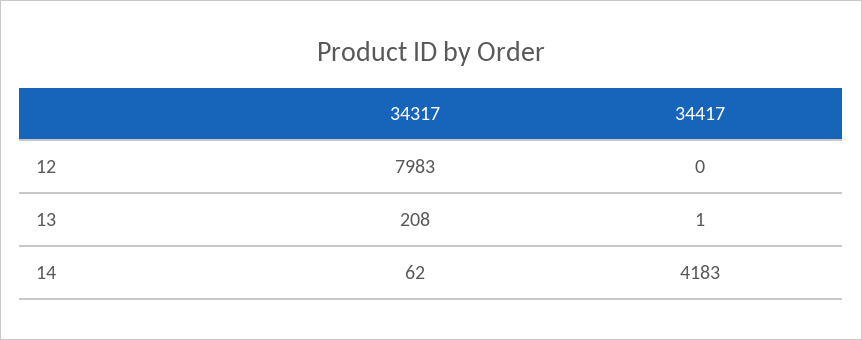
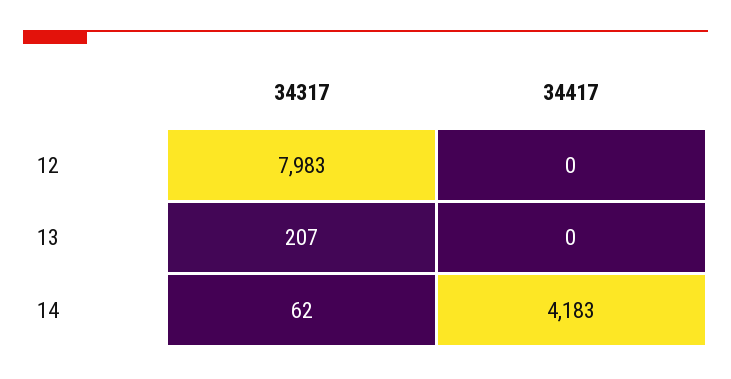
34317, 13: 208 -> 207
34417, 13: 1 -> 0

